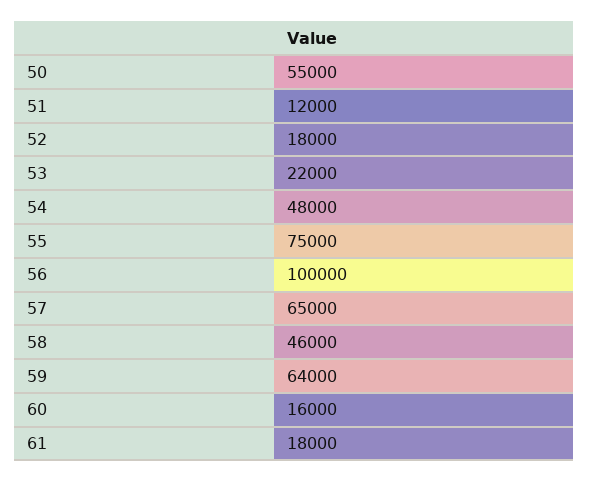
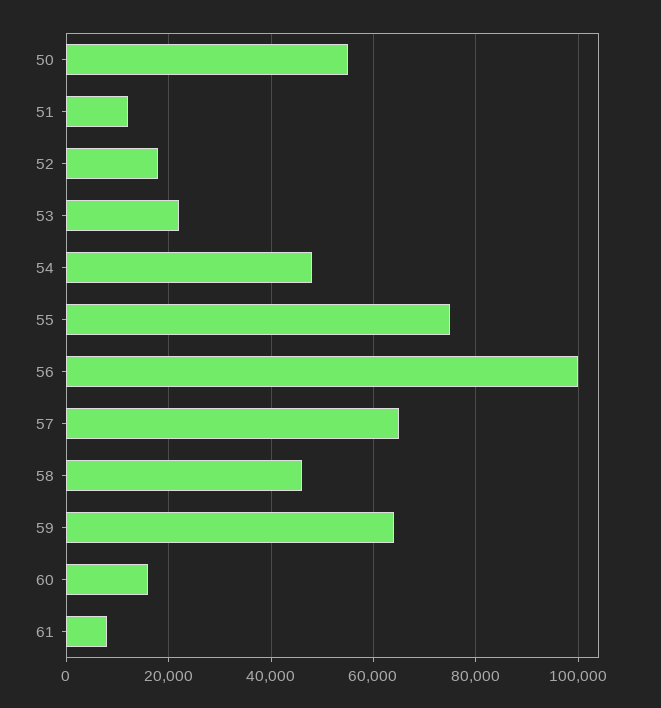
61: 18000 -> 8000

